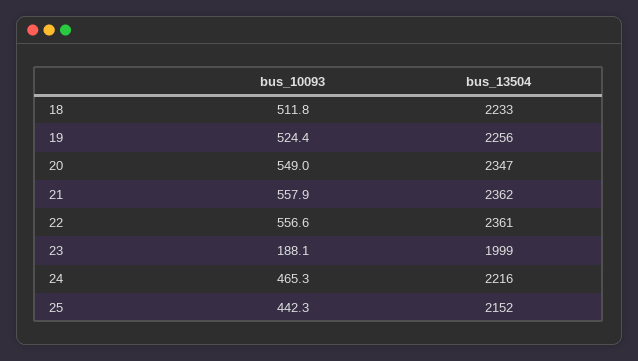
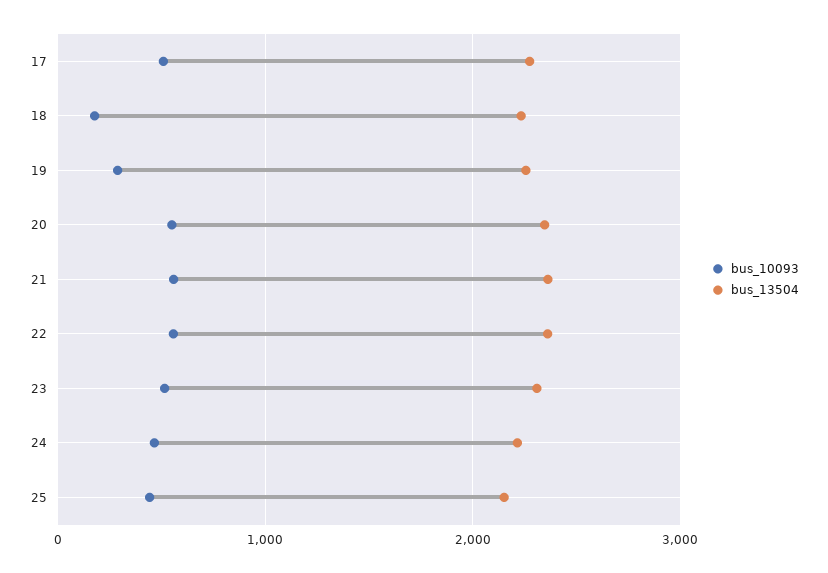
bus_10093, 18: 511.8 -> 200
bus_10093, 19: 524.4 -> 300
bus_10093, 23: 188.1 -> 500
bus_13504, 23: 1999 -> 2300
bus_10093, 17: none -> 500
bus_13504, 17: none -> 2300

